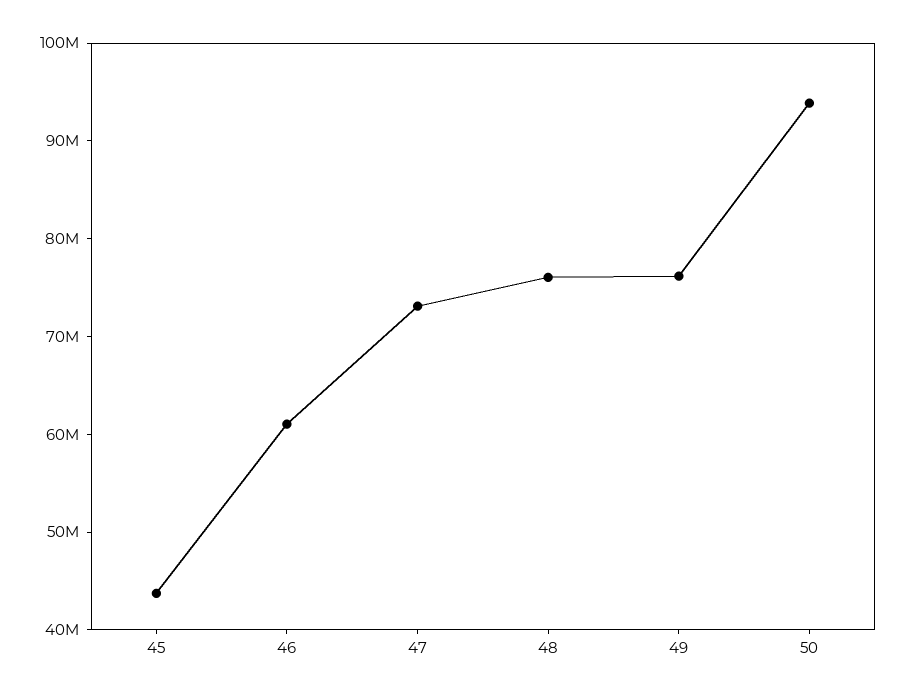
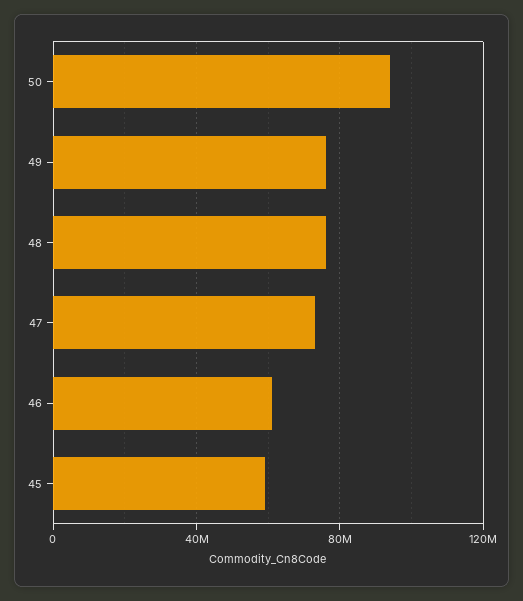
45: 44000000 -> 60000000

